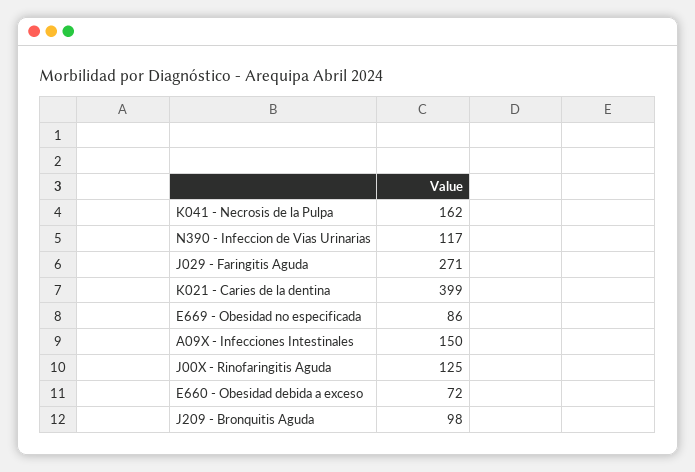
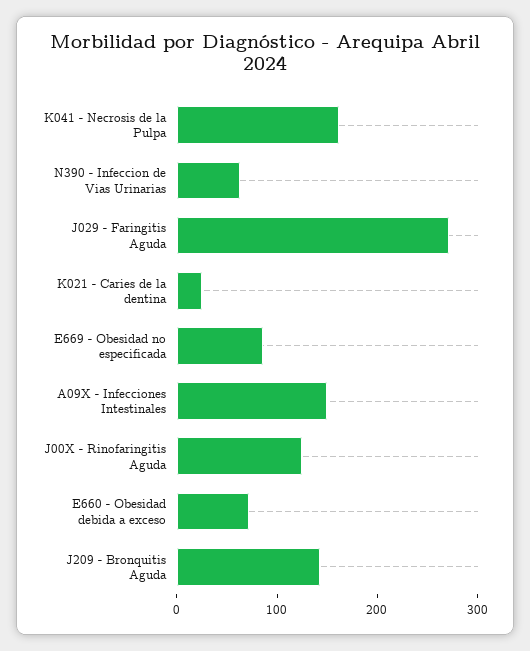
N390 - Infeccion de Vias Urinarias: 117 -> 60
K021 - Caries de la dentina: 399 -> 20
J209 - Bronquitis Aguda: 98 -> 140

